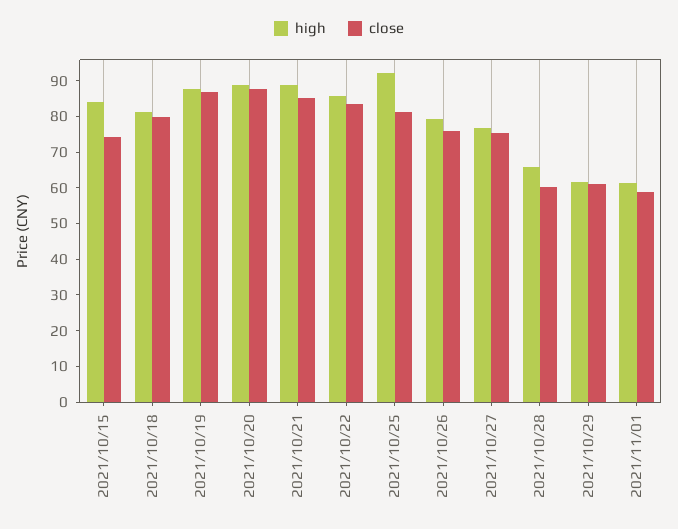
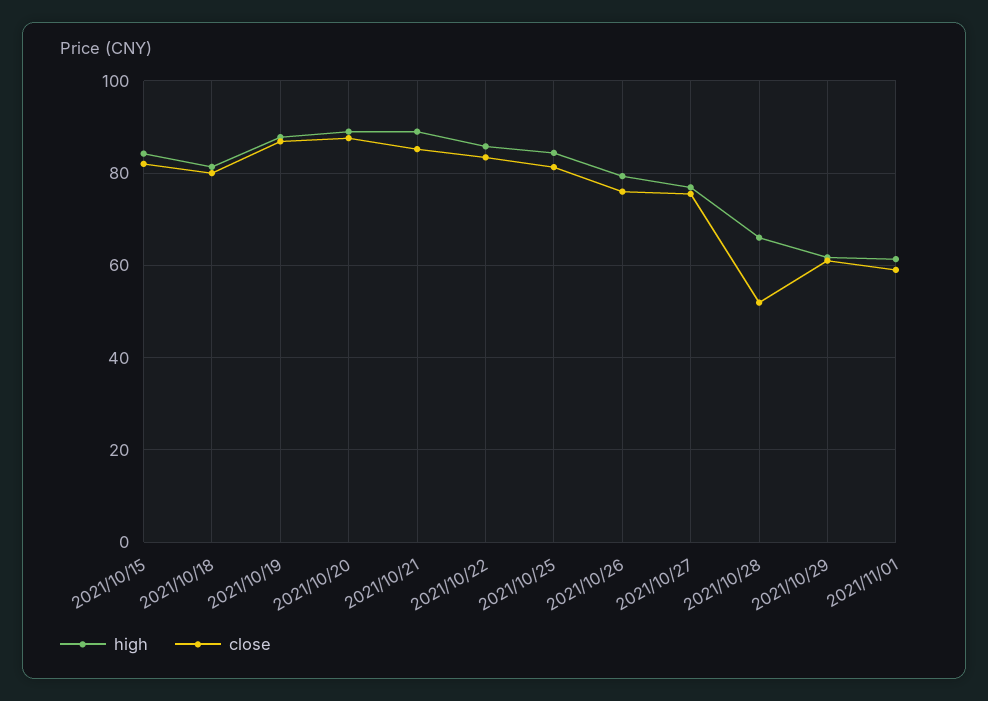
close, 2021/10/15: 75 -> 82
high, 2021/10/25: 92.5 -> 84
close, 2021/10/28: 60 -> 52

